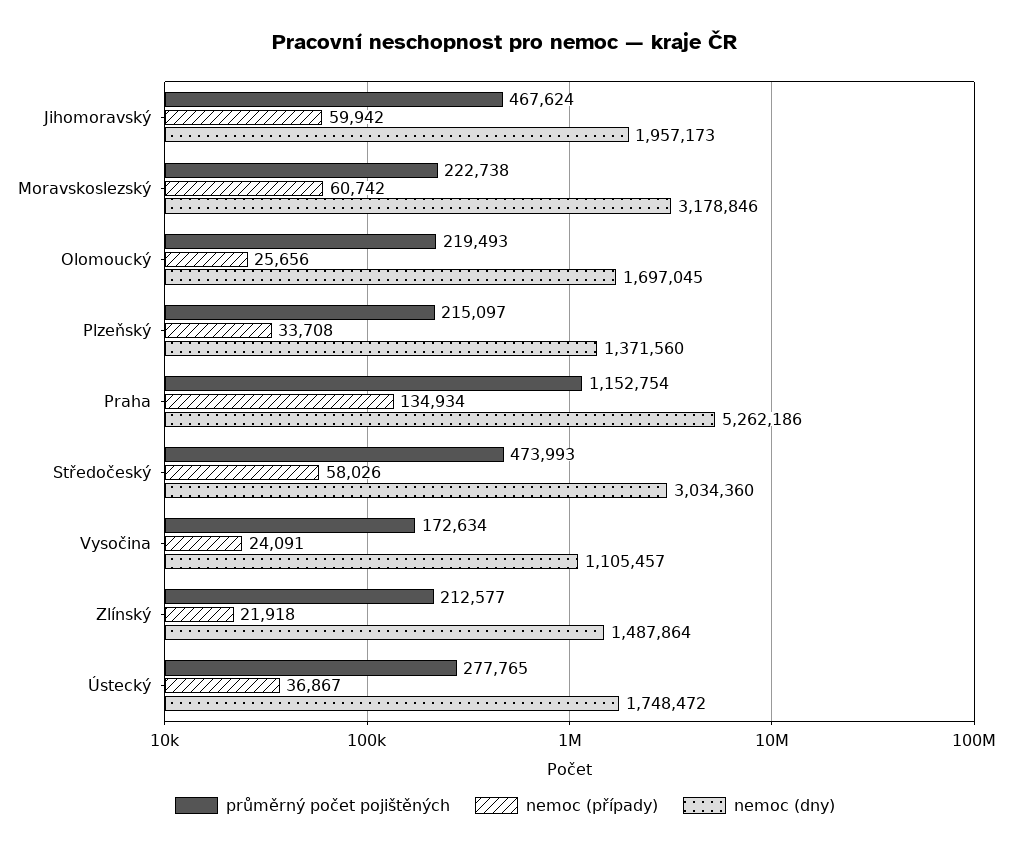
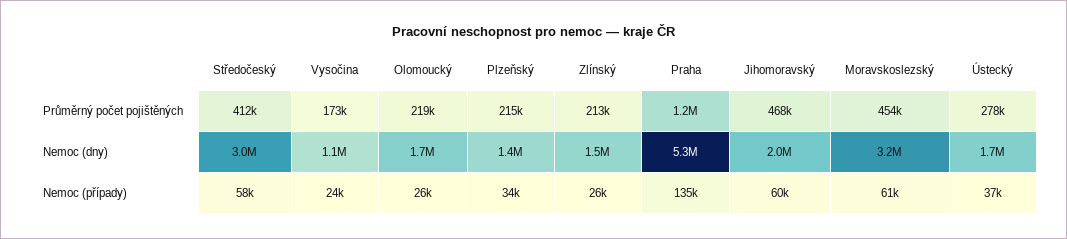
průměrný počet pojištěných, Moravskoslezský: 222738 -> 454000
průměrný počet pojištěných, Středočeský: 473993 -> 412000
nemoc (případy), Zlínský: 21918 -> 26000

